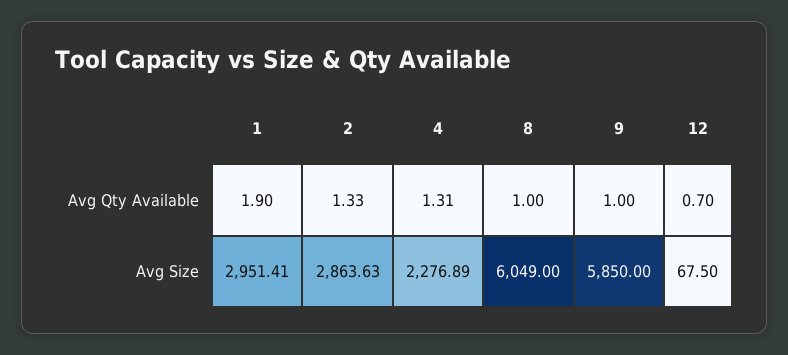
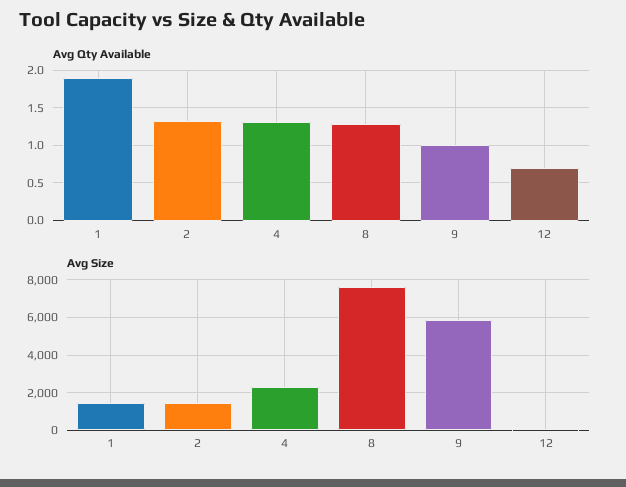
Avg Qty Available, 8: 1 -> 1.3
Avg Size, 1: 2951.41 -> 1500
Avg Size, 2: 2863.63 -> 1500
Avg Size, 8: 6049 -> 7500

